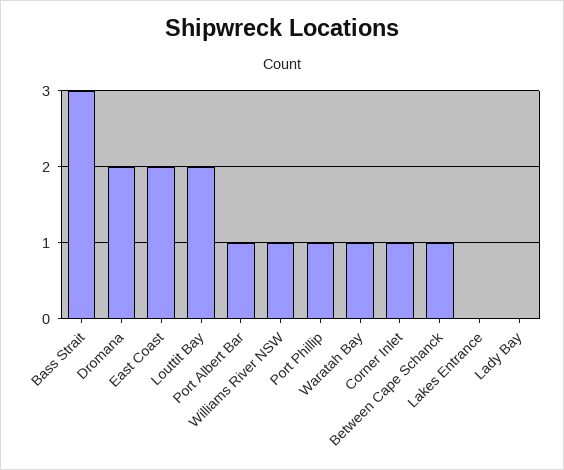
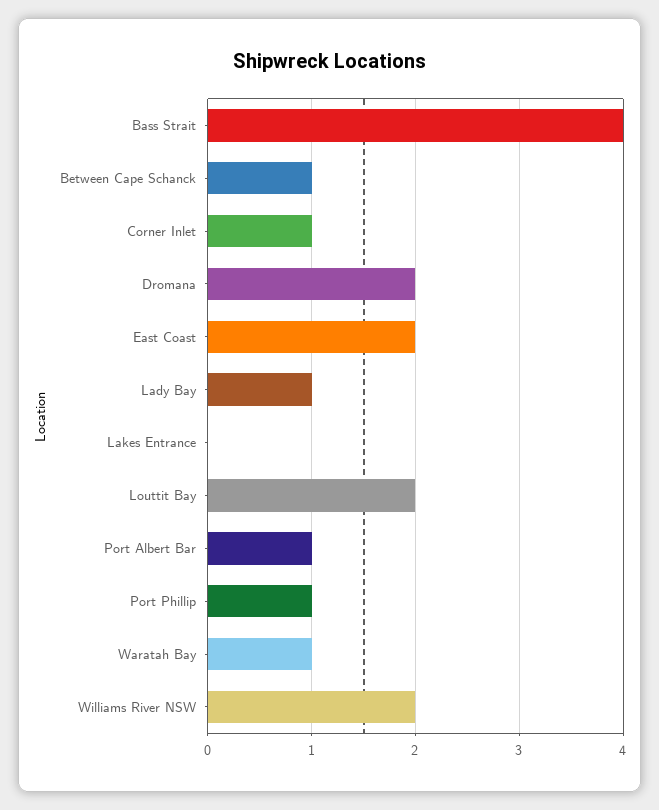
Bass Strait: 3 -> 4
Williams River NSW: 1 -> 2
Lady Bay: 0 -> 1

